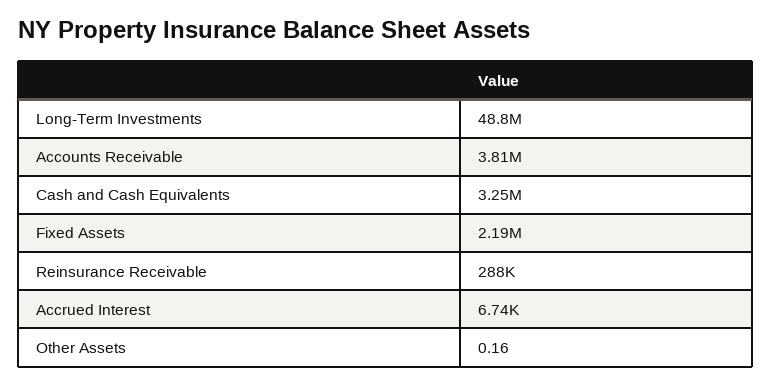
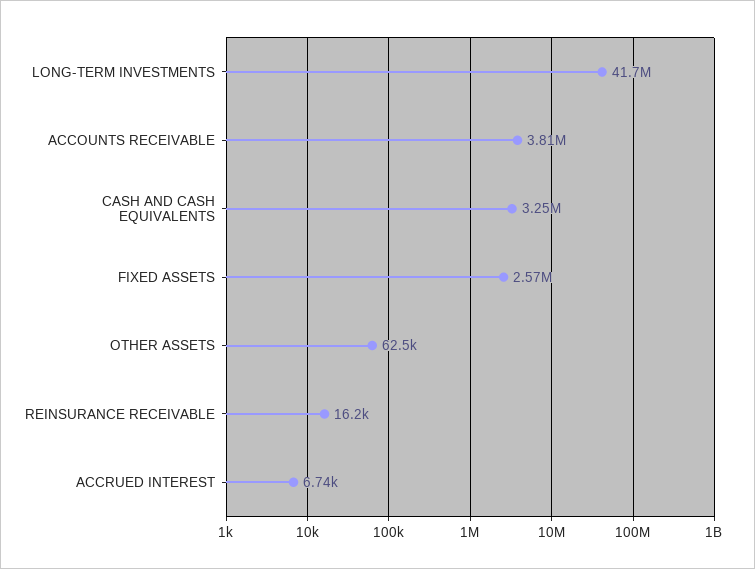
Long-Term Investments: 48800000 -> 41700000
Fixed Assets: 2190000 -> 2570000
Reinsurance Receivable: 288000 -> 16200
Other Assets: 0.16 -> 62500

